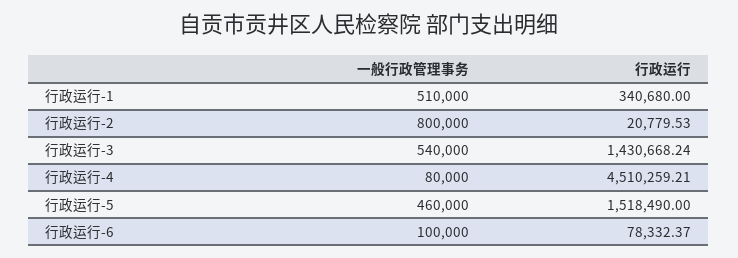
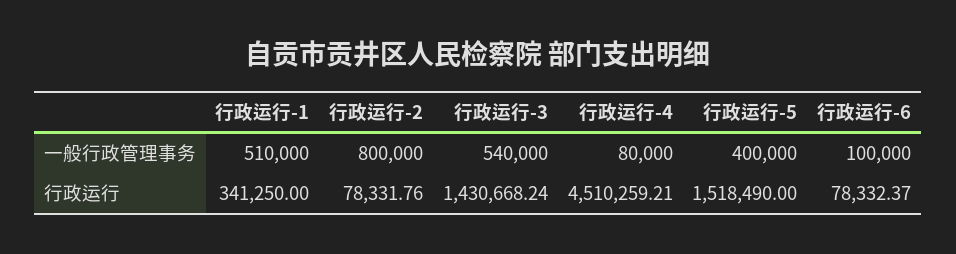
行政运行, 行政运行-1: 340680 -> 341250
行政运行, 行政运行-2: 20779.53 -> 78331.76
一般行政管理事务, 行政运行-5: 460000 -> 400000

